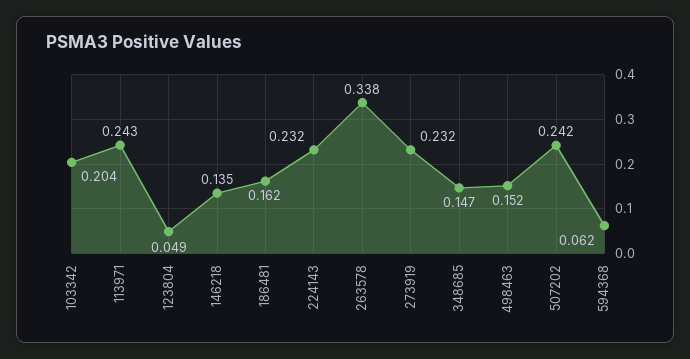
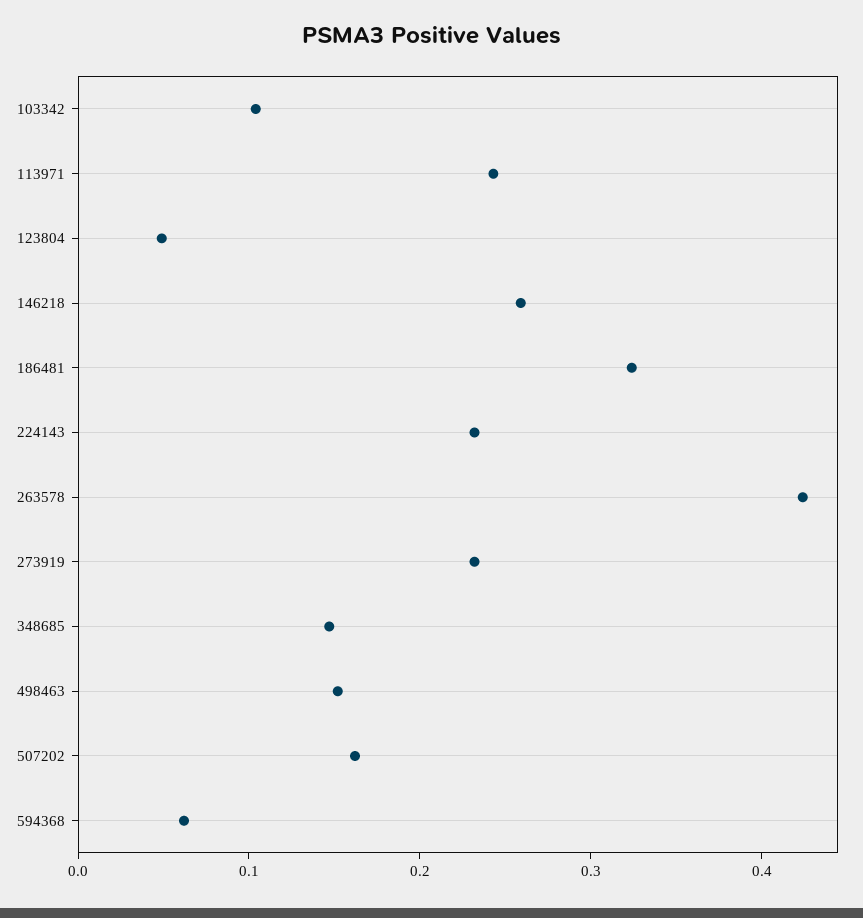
103342: 0.204 -> 0.1
146218: 0.135 -> 0.26
186481: 0.162 -> 0.32
263578: 0.338 -> 0.42
507202: 0.242 -> 0.16

